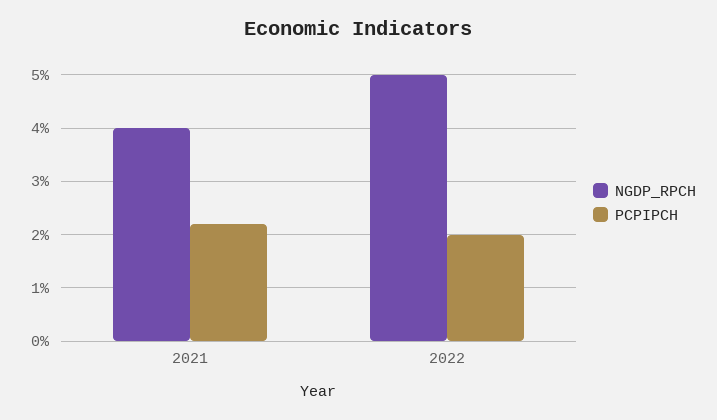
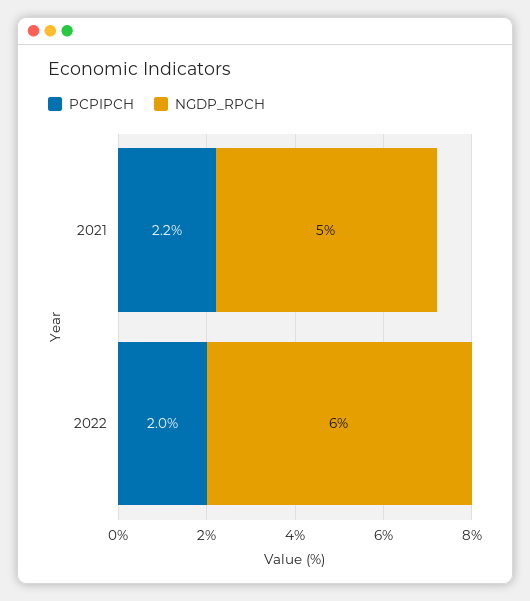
NGDP_RPCH, 2021: 4 -> 5
NGDP_RPCH, 2022: 5 -> 6

